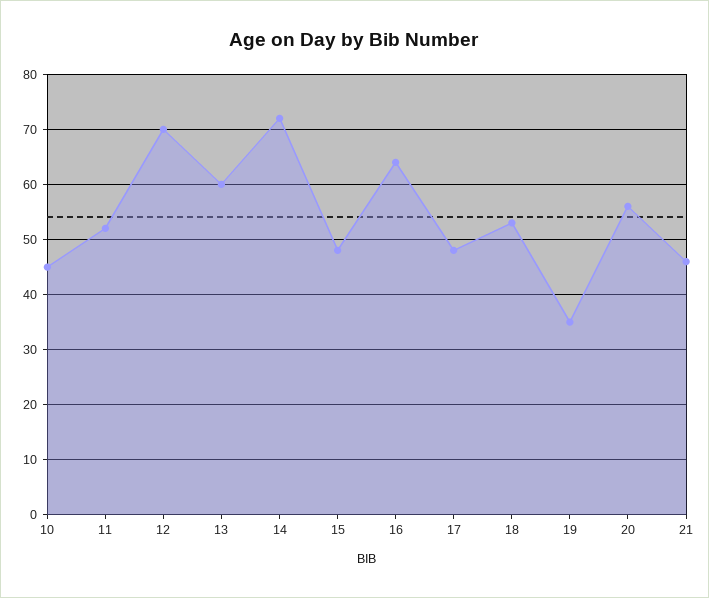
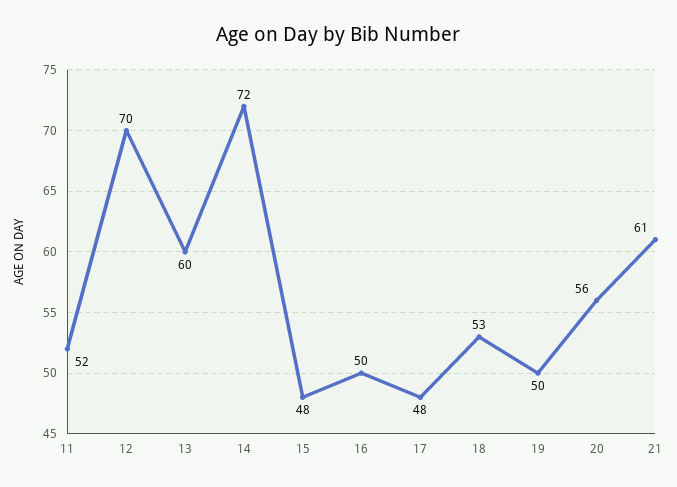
10: 45 -> none
16: 65 -> 50
19: 35 -> 50
21: 45 -> 61

